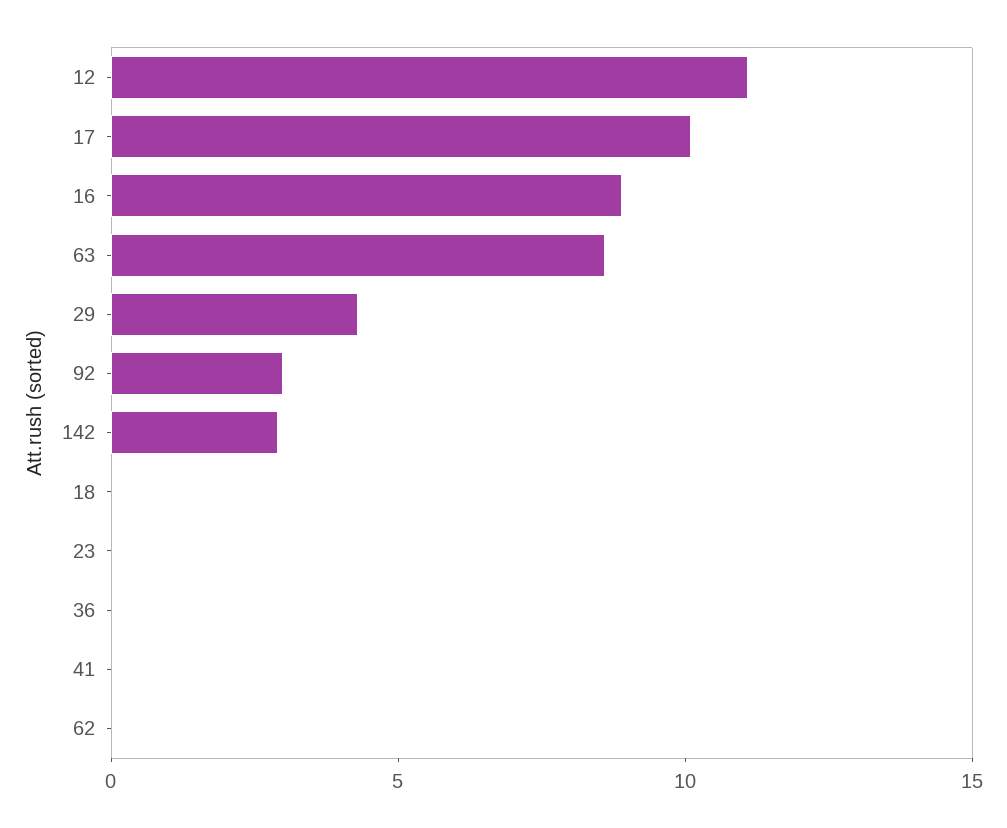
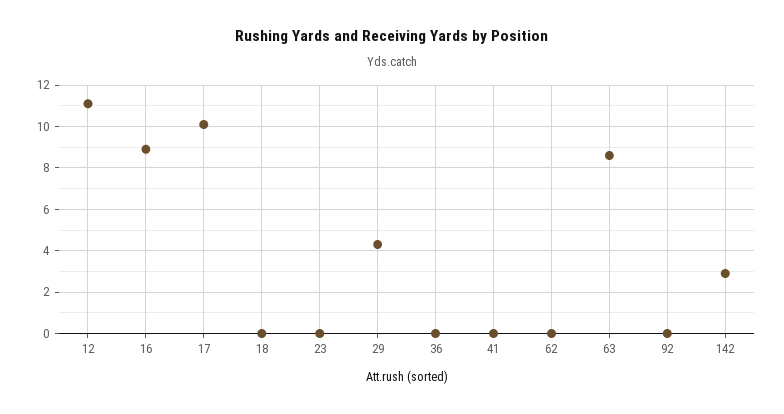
92: 3 -> 0

